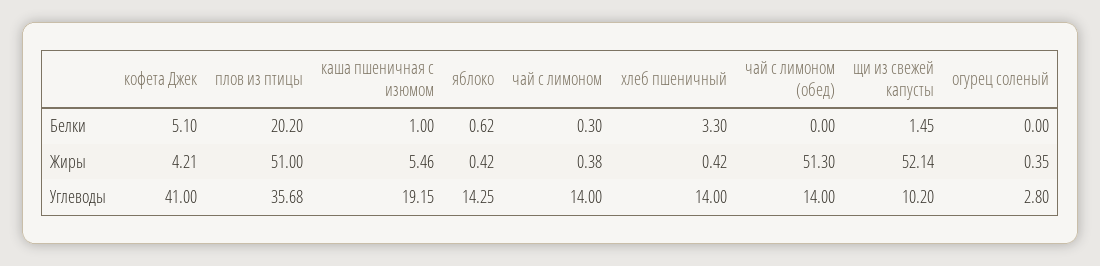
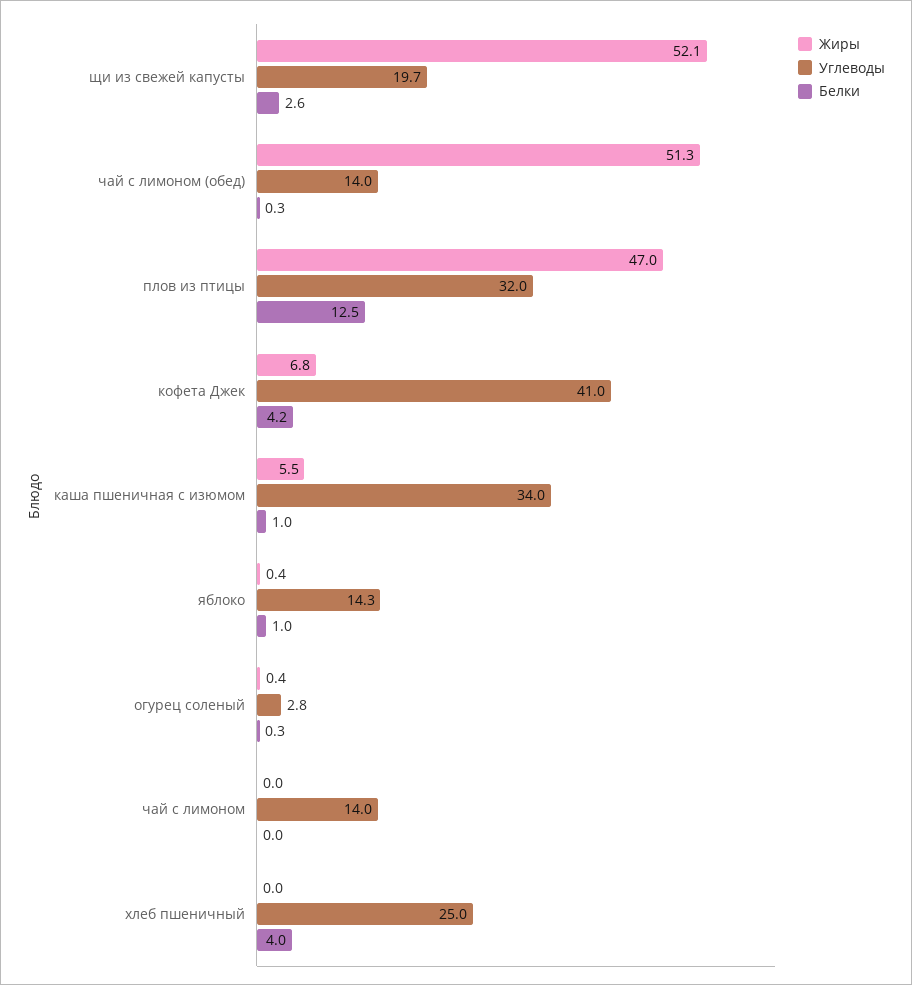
Белки, кофета Джек: 5.1 -> 4.2
Белки, плов из птицы: 20.2 -> 12.5
Белки, яблоко: 0.62 -> 1
Белки, чай с лимоном: 0.3 -> 0
Белки, хлеб пшеничный: 3.3 -> 4
Белки, чай с лимоном (обед): 0 -> 0.3
Белки, щи из свежей капусты: 1.45 -> 2.6
Белки, огурец соленый: 0 -> 0.3
Жиры, кофета Джек: 4.21 -> 6.8
Жиры, плов из птицы: 51 -> 47
Жиры, чай с лимоном: 0.38 -> 0
Жиры, хлеб пшеничный: 0.42 -> 0
Углеводы, плов из птицы: 35.68 -> 32
Углеводы, каша пшеничная с изюмом: 19.15 -> 34
Углеводы, хлеб пшеничный: 14 -> 25
Углеводы, щи из свежей капусты: 10.2 -> 19.7

